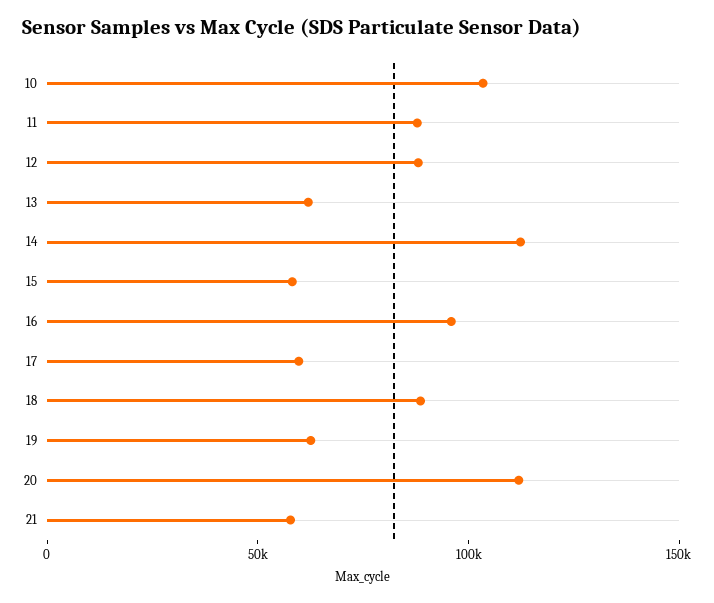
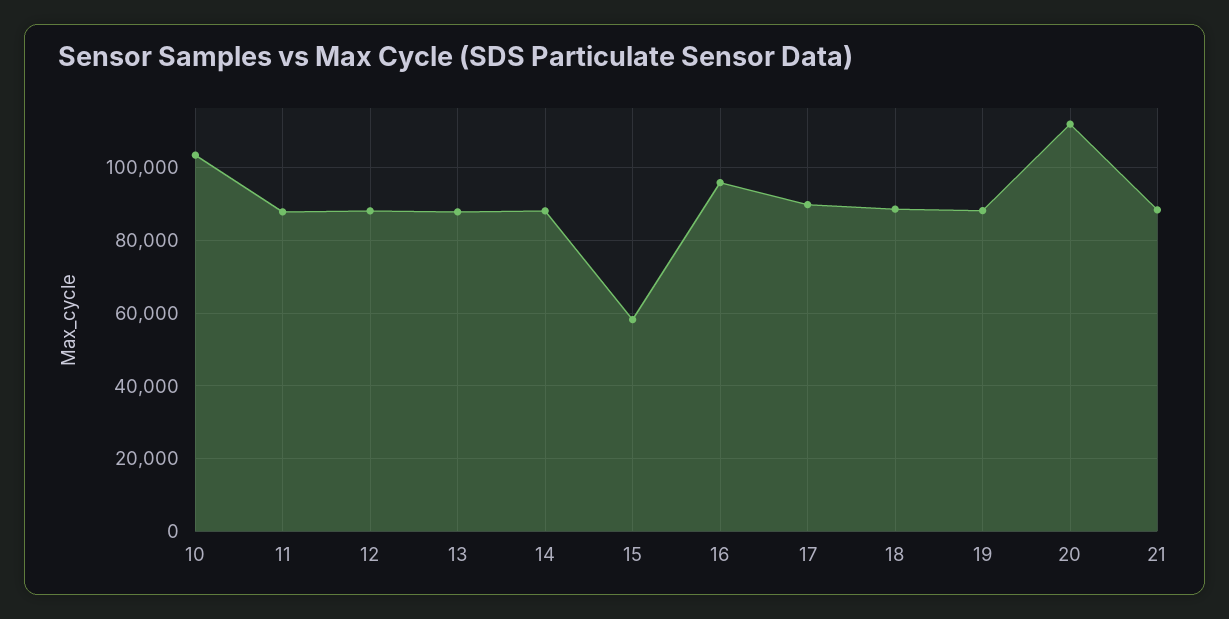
13: 60000 -> 88000
14: 110000 -> 88000
17: 60000 -> 90000
19: 60000 -> 88000
21: 60000 -> 88000

